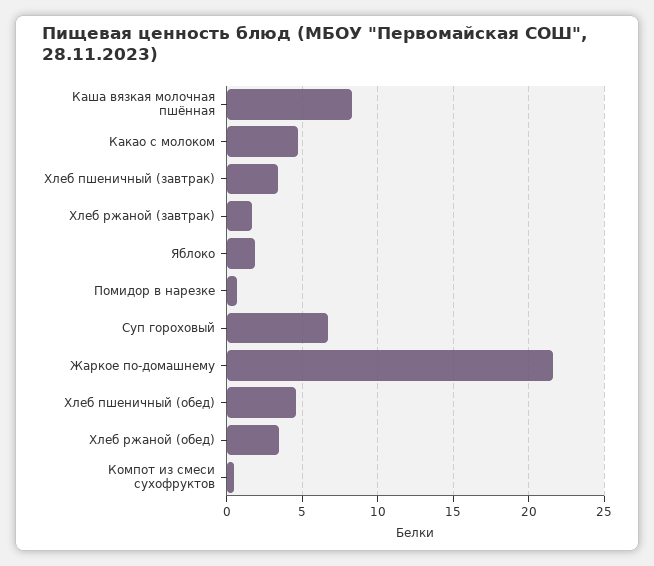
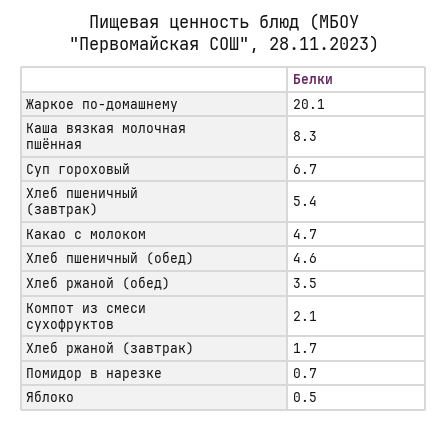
Хлеб пшеничный (завтрак): 3.5 -> 5.4
Яблоко: 2 -> 0.5
Жаркое по-домашнему: 21.5 -> 20.1
Компот из смеси сухофруктов: 0.5 -> 2.1

